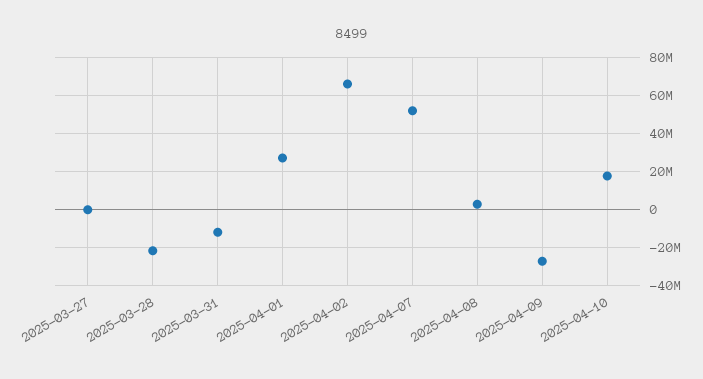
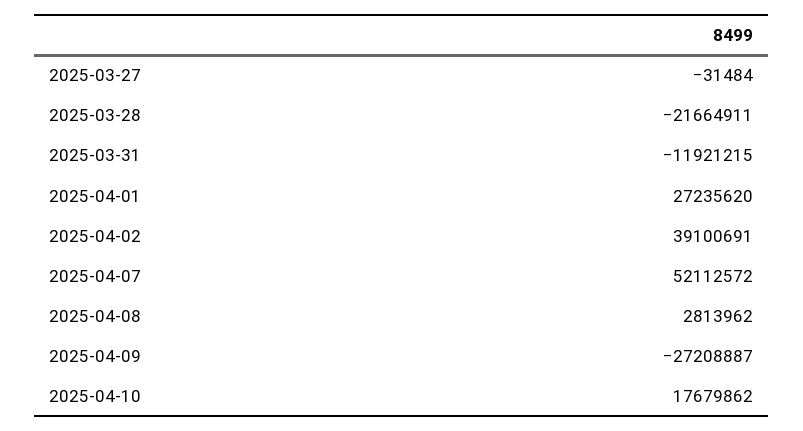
2025-04-02: 65000000 -> 39100691

